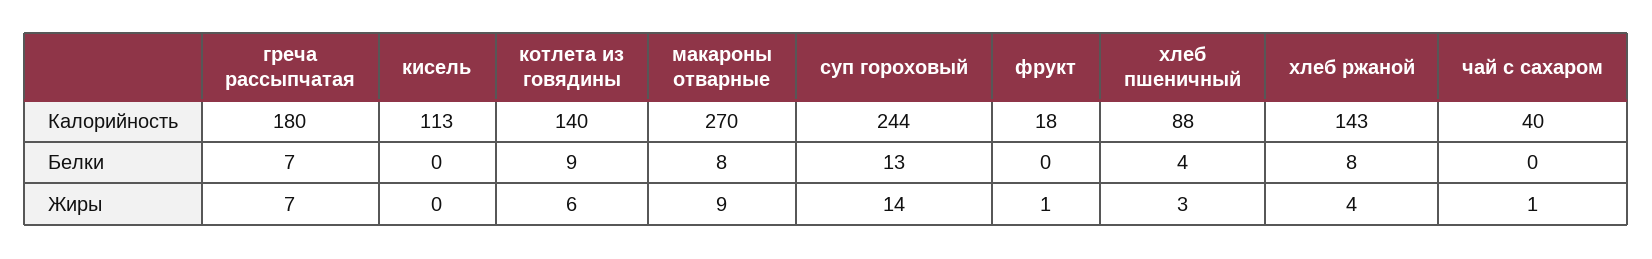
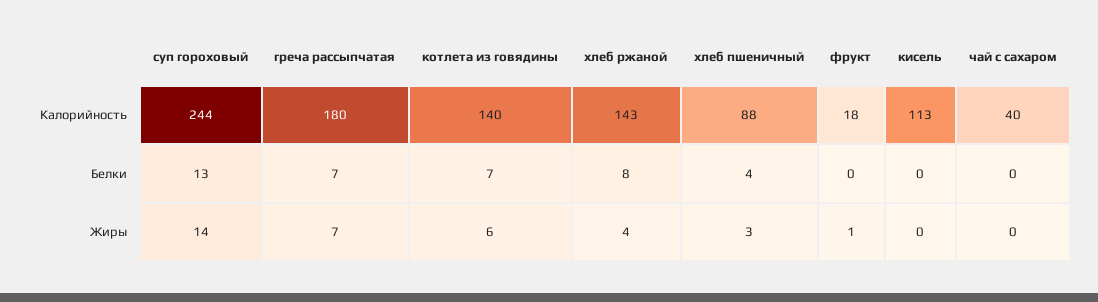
макароны отварные, Калорийность: 270 -> none
котлета из говядины, Белки: 9 -> 7
макароны отварные, Белки: 8 -> none
макароны отварные, Жиры: 9 -> none
чай с сахаром, Жиры: 1 -> 0

